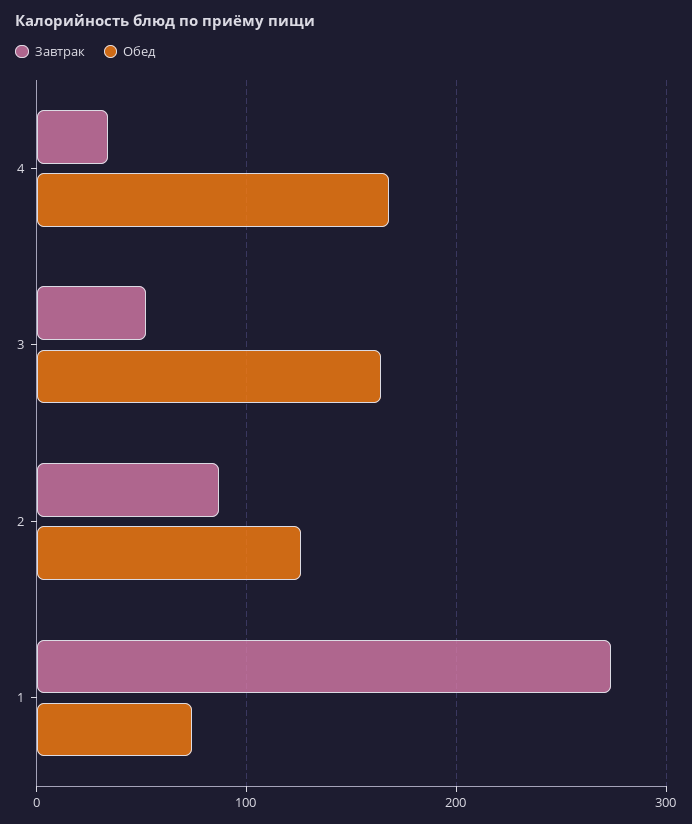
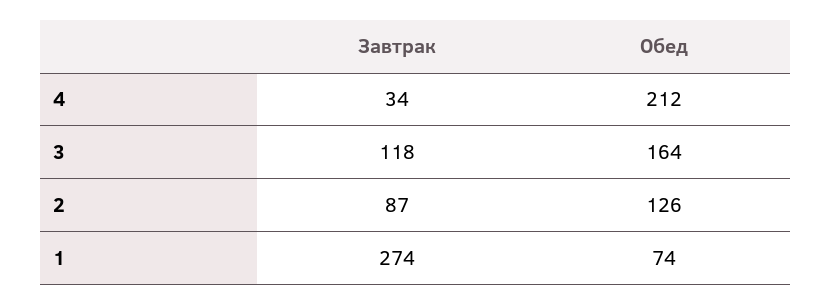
Обед, 4: 170 -> 212
Завтрак, 3: 50 -> 118

